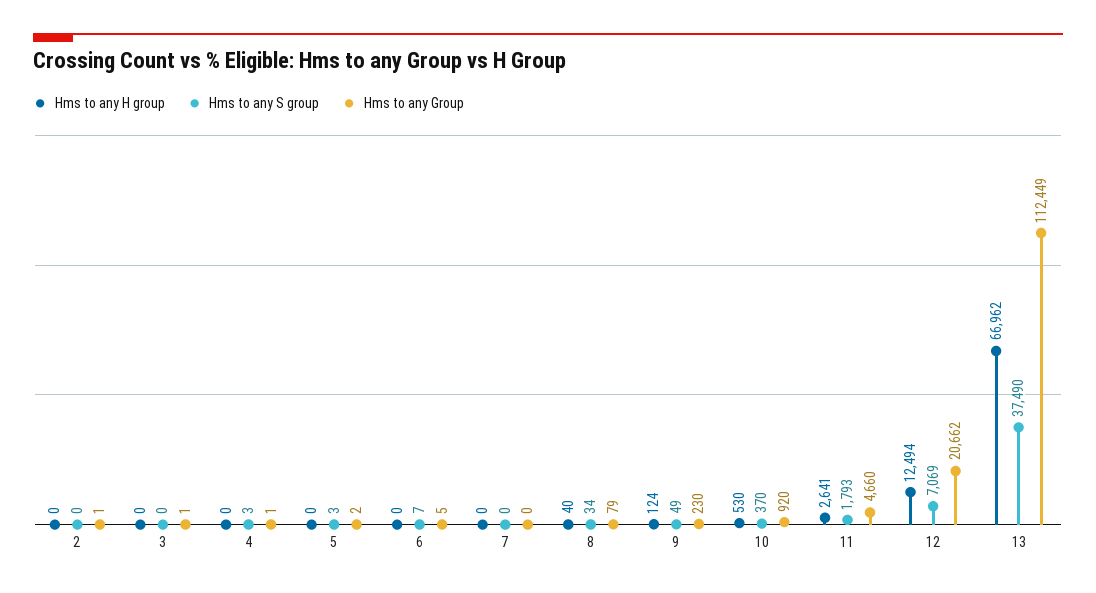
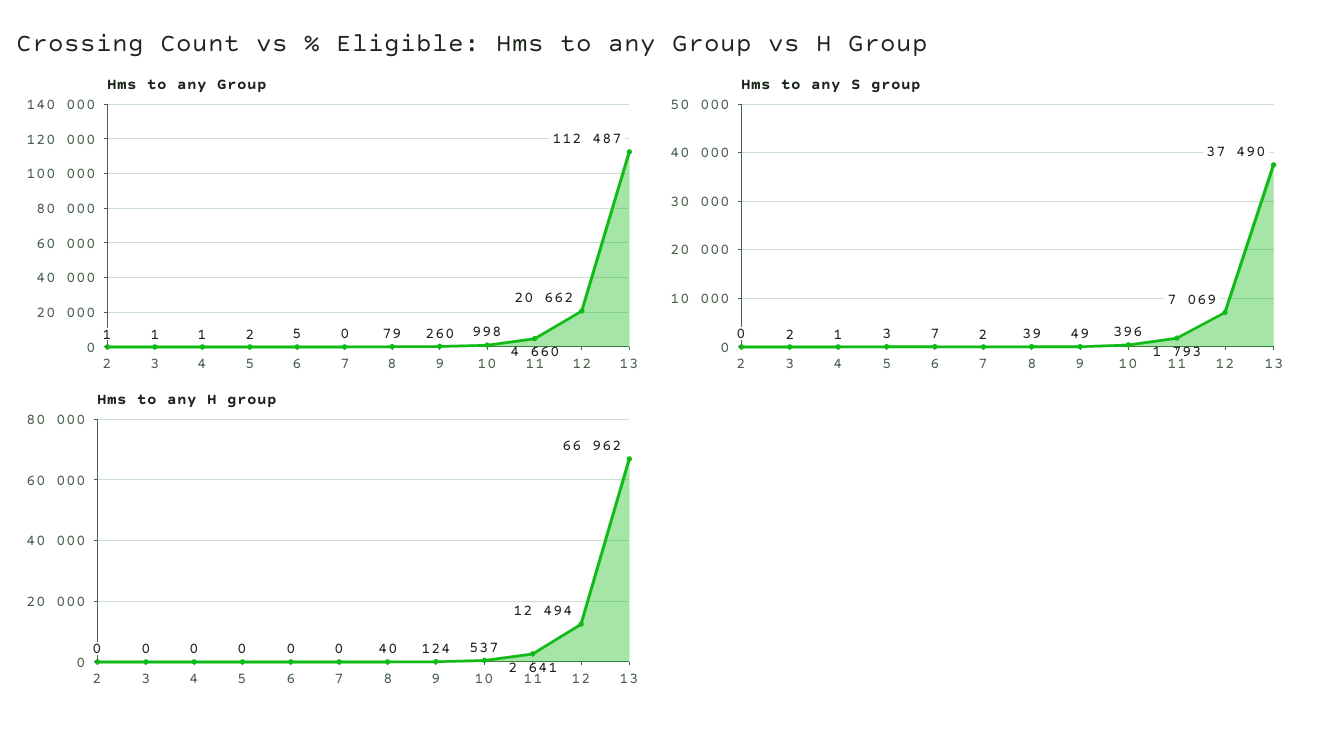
Hms to any S group, 3: 0 -> 2
Hms to any S group, 4: 3 -> 1
Hms to any S group, 7: 0 -> 2
Hms to any S group, 8: 34 -> 39
Hms to any Group, 9: 230 -> 260
Hms to any H group, 10: 530 -> 537
Hms to any S group, 10: 370 -> 396
Hms to any Group, 10: 920 -> 998
Hms to any Group, 13: 112449 -> 112487

